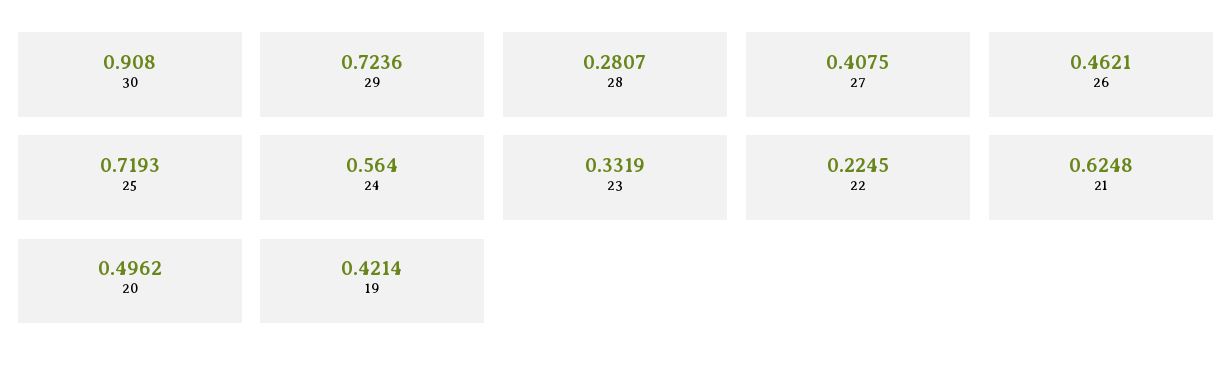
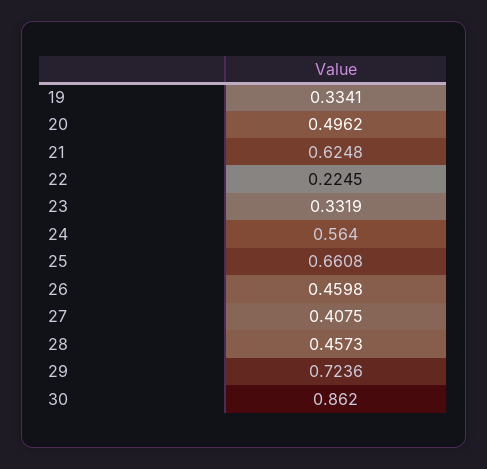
30: 0.908 -> 0.862
28: 0.2807 -> 0.4573
26: 0.4621 -> 0.4598
25: 0.7193 -> 0.6608
19: 0.4214 -> 0.3341

